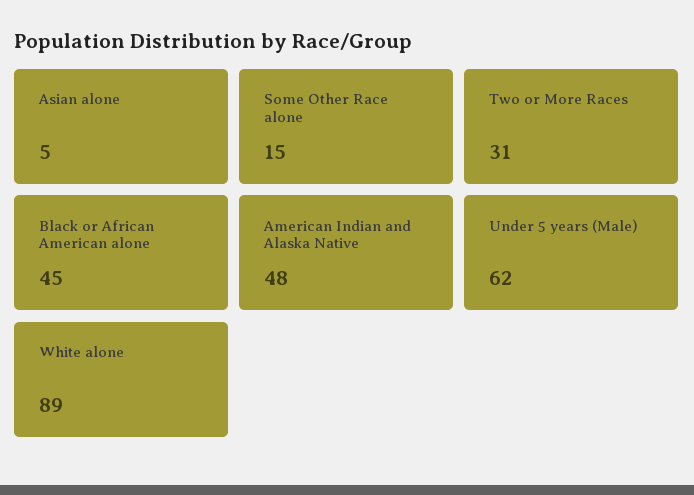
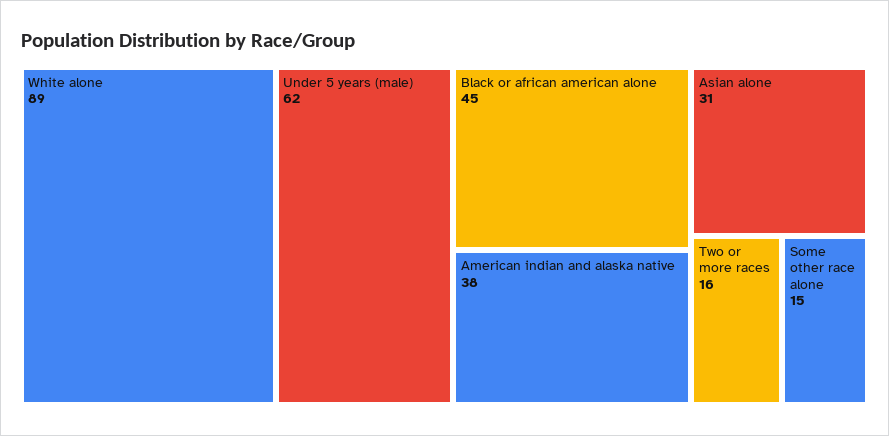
Asian alone: 5 -> 31
Two or More Races: 31 -> 16
American Indian and Alaska Native: 48 -> 38

